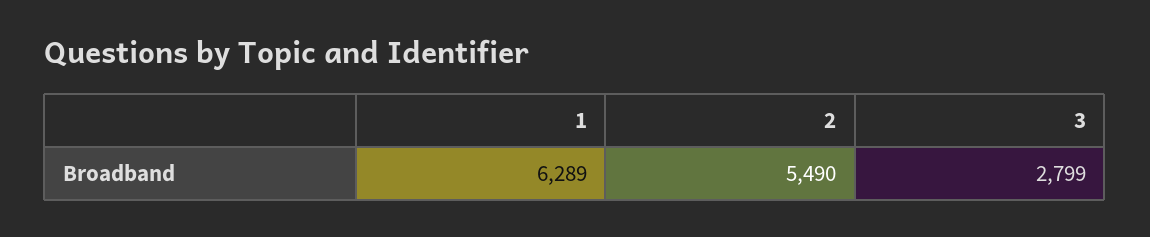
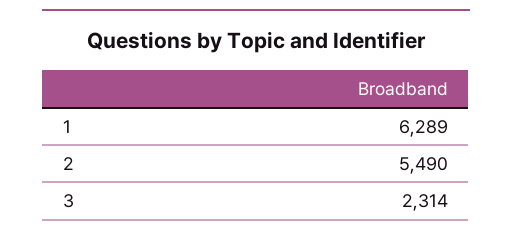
3: 2799 -> 2314

